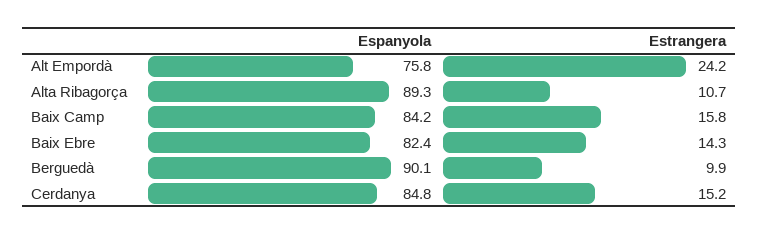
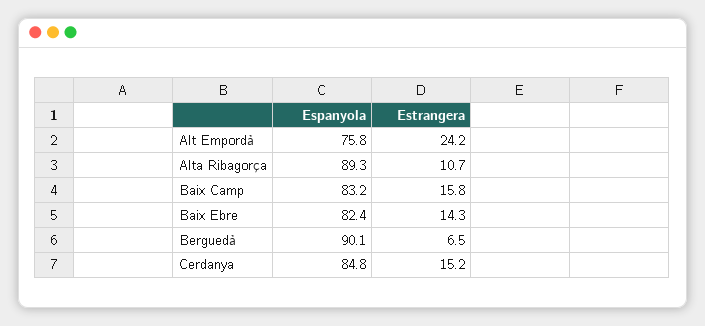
Espanyola, Baix Camp: 84.2 -> 83.2
Estrangera, Berguedà: 9.9 -> 6.5

